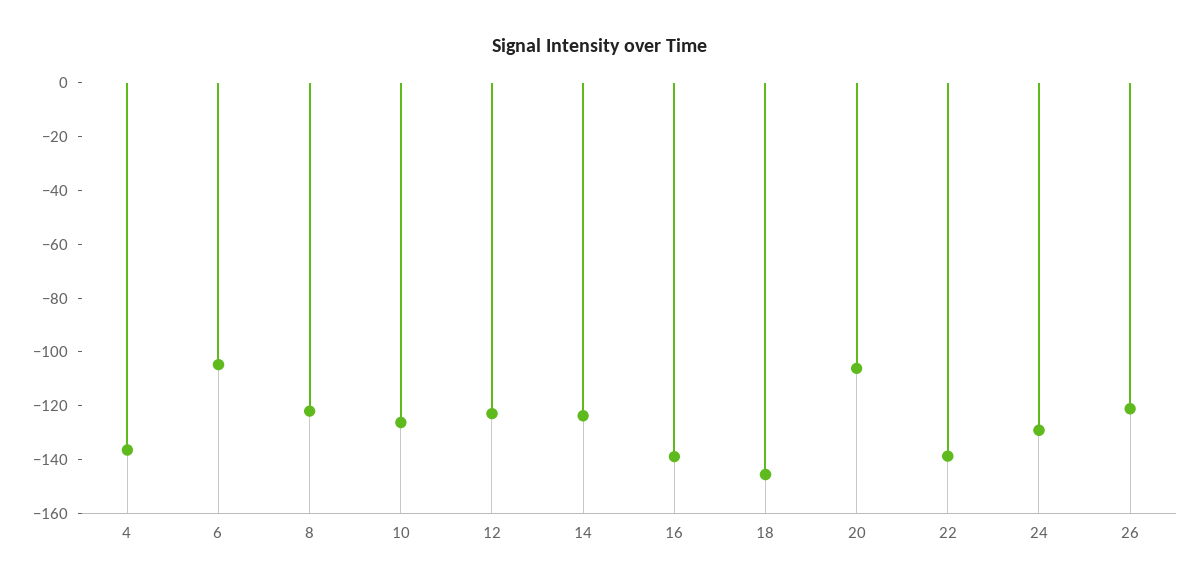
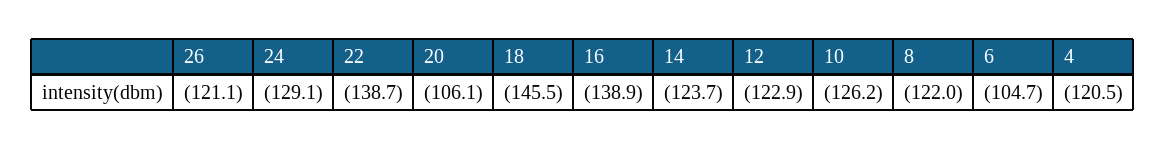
4: -135 -> -120.5

